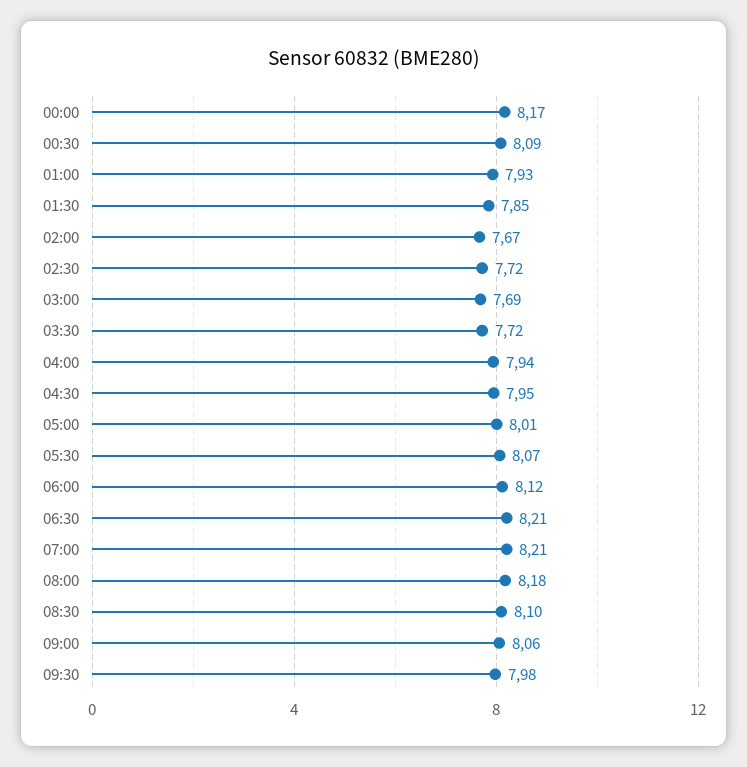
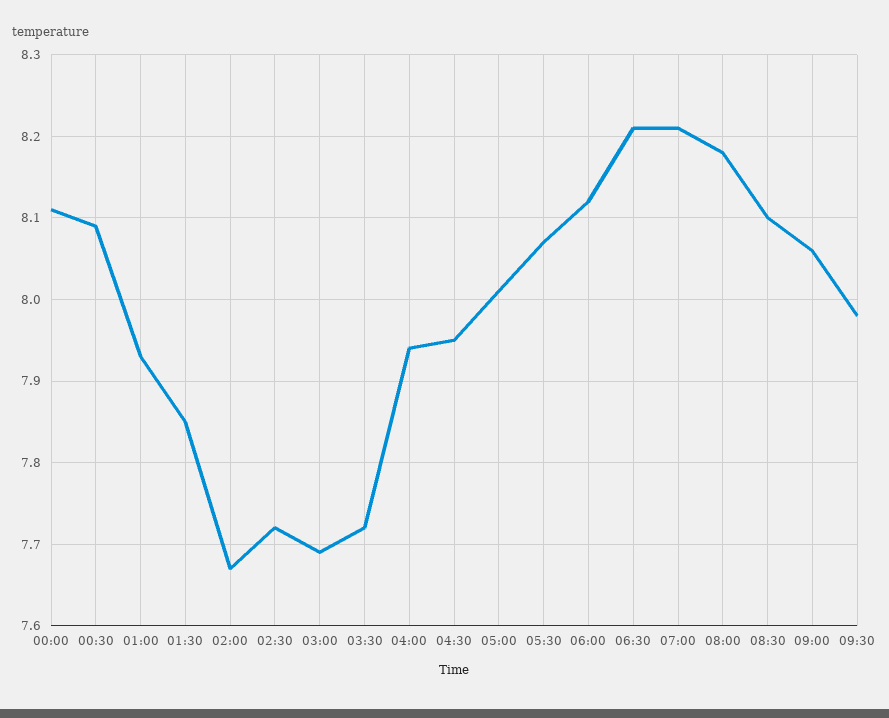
00:00: 8.17 -> 8.11

